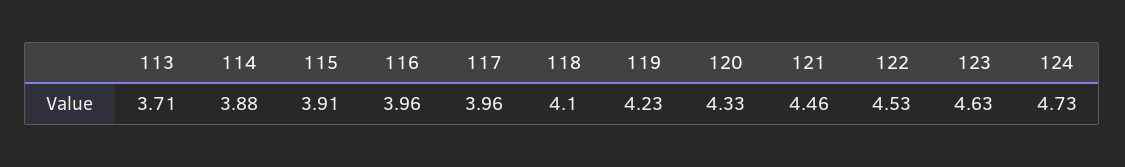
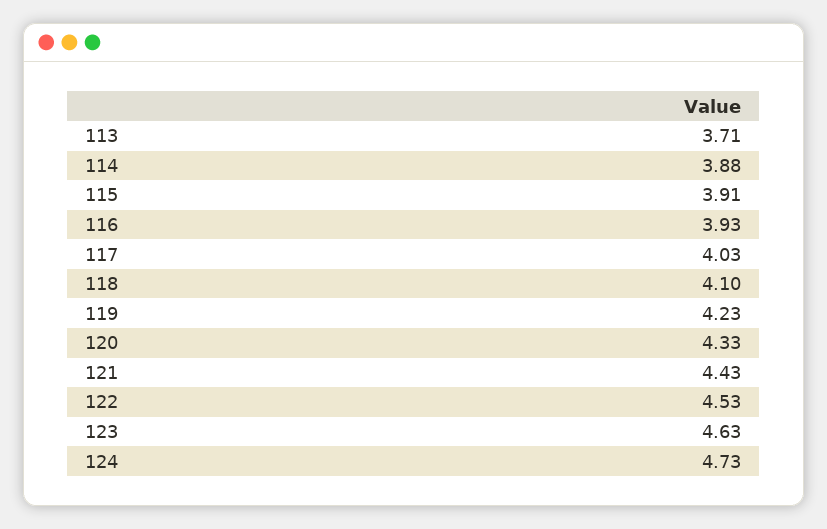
116: 3.96 -> 3.93
117: 3.96 -> 4.03
121: 4.46 -> 4.43

